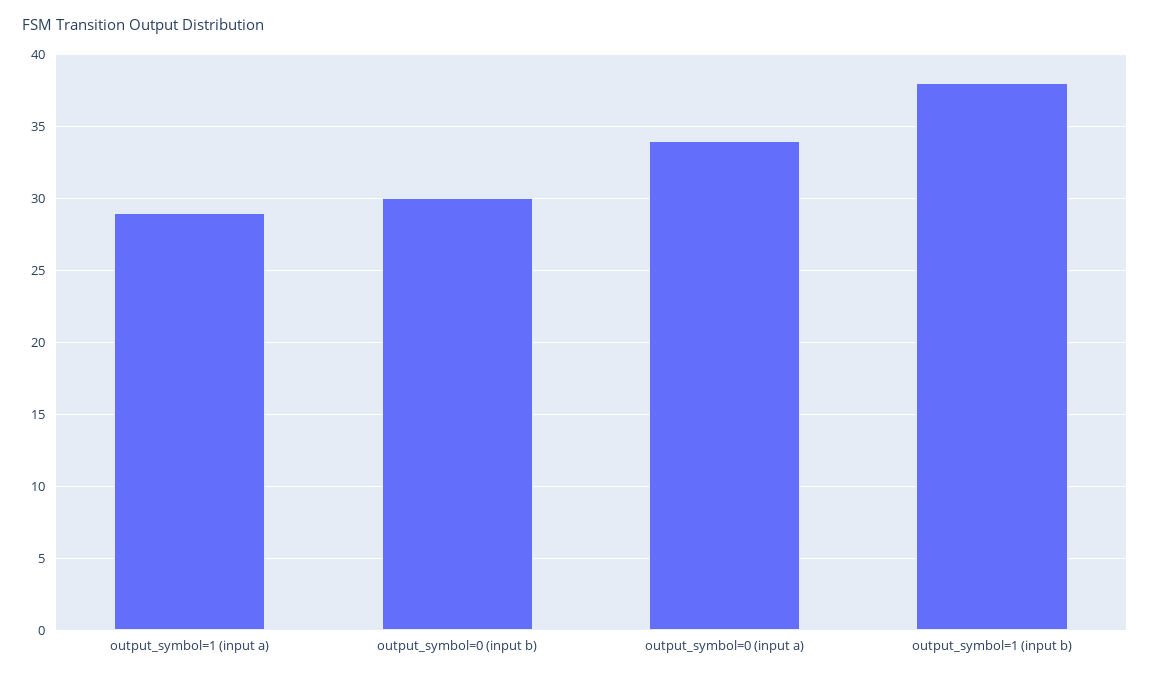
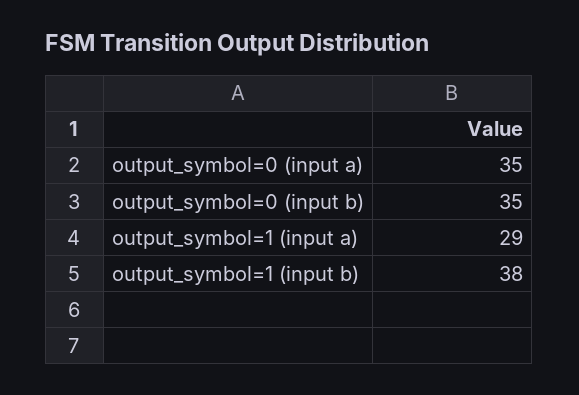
output_symbol=0 (input b): 30 -> 35
output_symbol=0 (input a): 34 -> 35

